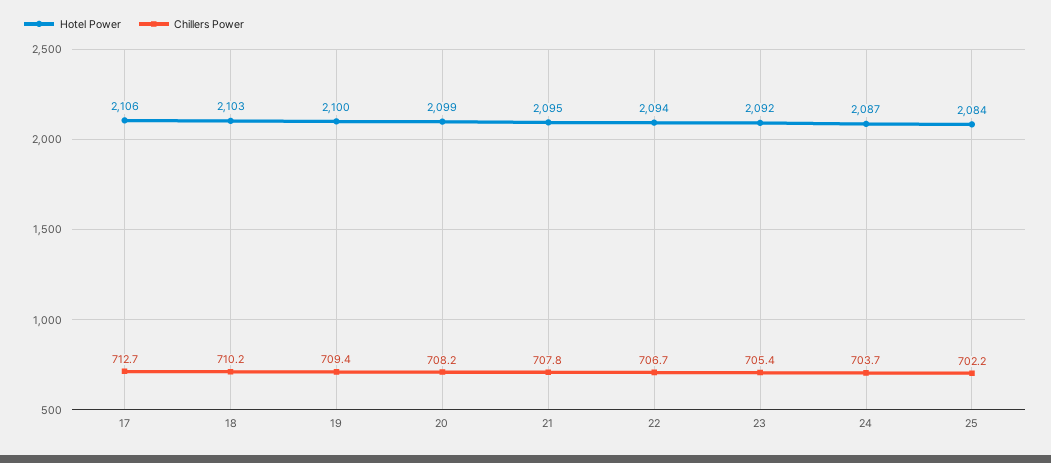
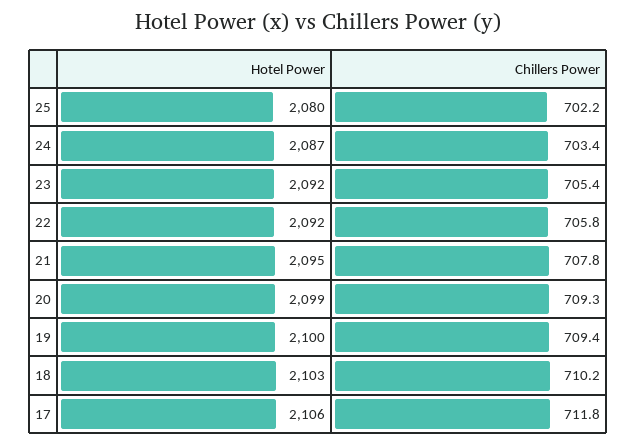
Chillers Power, 17: 712.7 -> 711.8
Chillers Power, 20: 708.2 -> 709.3
Hotel Power, 22: 2094 -> 2092
Chillers Power, 22: 706.7 -> 705.8
Chillers Power, 24: 703.7 -> 703.4
Hotel Power, 25: 2084 -> 2080

